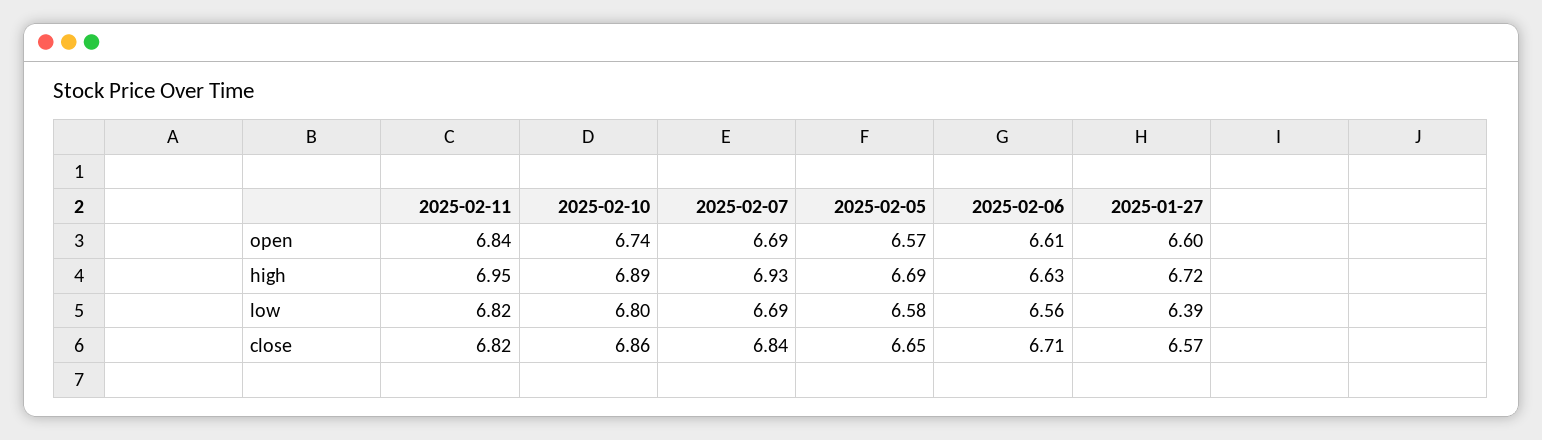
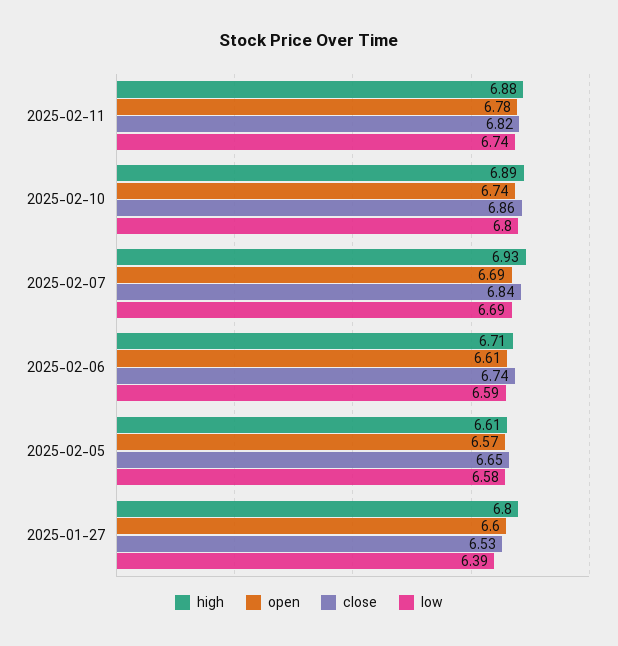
open, 2025-02-11: 6.84 -> 6.78
high, 2025-02-11: 6.95 -> 6.88
high, 2025-02-05: 6.69 -> 6.61
high, 2025-02-06: 6.63 -> 6.71
high, 2025-01-27: 6.72 -> 6.8
low, 2025-02-11: 6.82 -> 6.74
low, 2025-02-06: 6.56 -> 6.59
close, 2025-02-06: 6.71 -> 6.74
close, 2025-01-27: 6.57 -> 6.53

